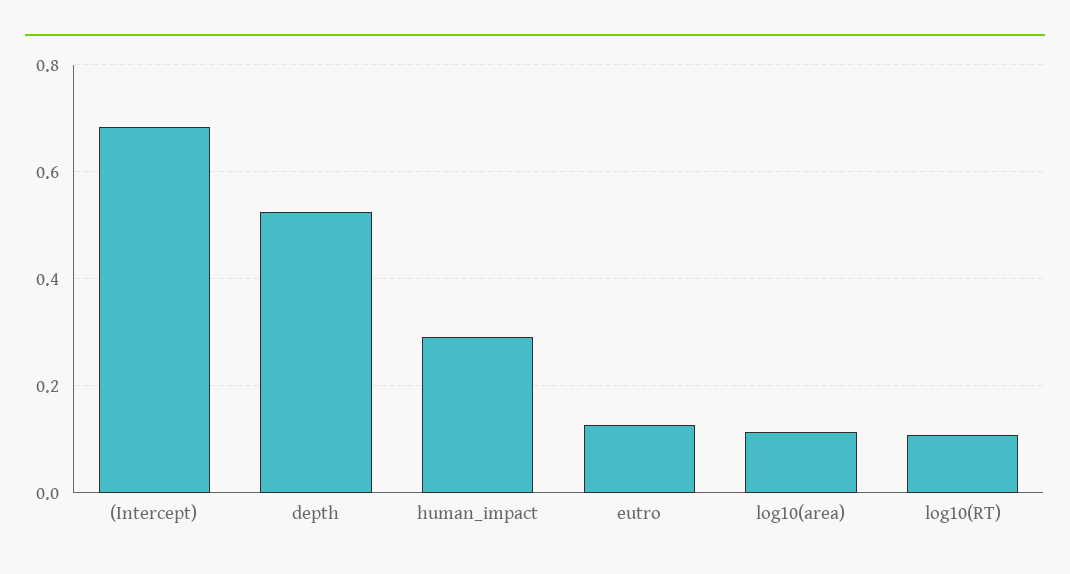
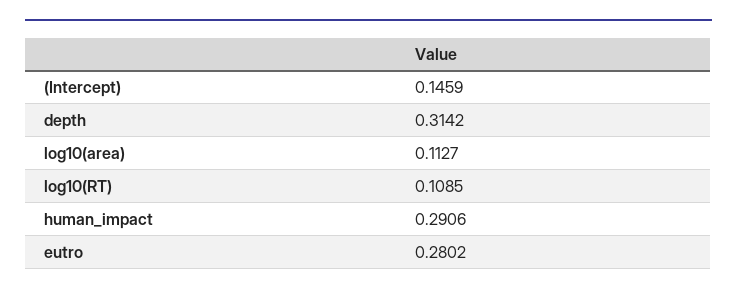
(Intercept): 0.68 -> 0.1459
depth: 0.52 -> 0.3142
eutro: 0.12 -> 0.2802

